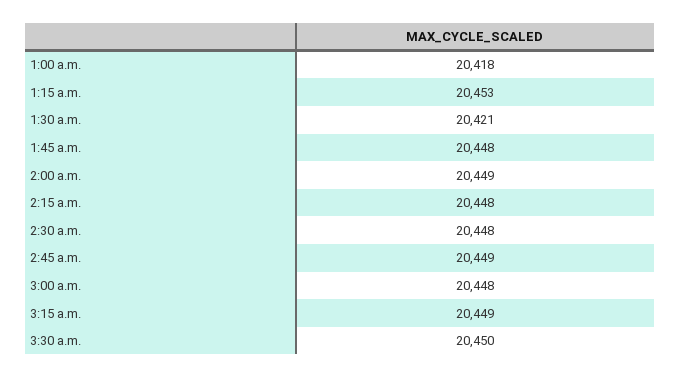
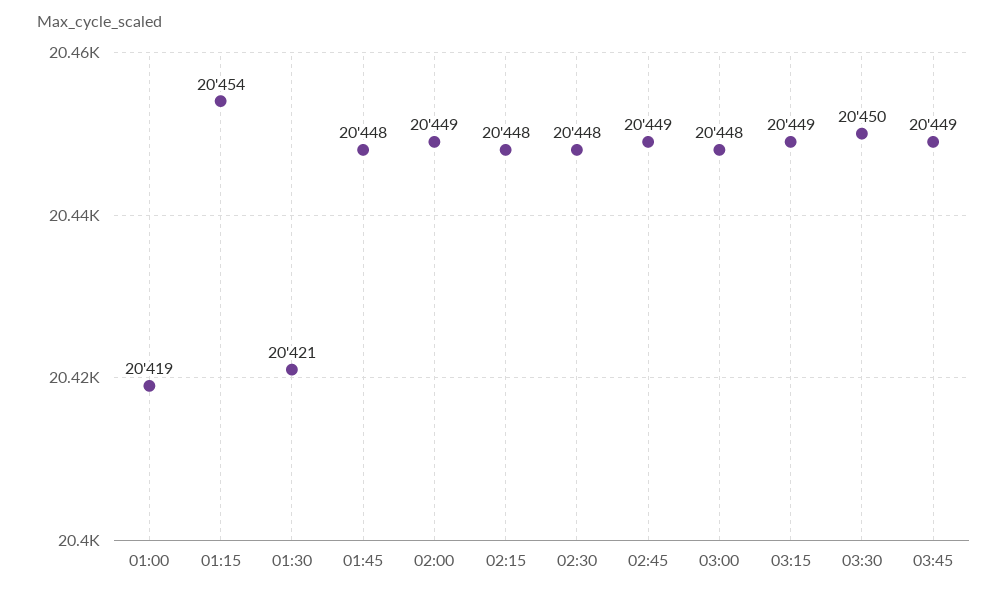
1:00 a.m.: 20418 -> 20419
1:15 a.m.: 20453 -> 20454
03:45: none -> 20449

